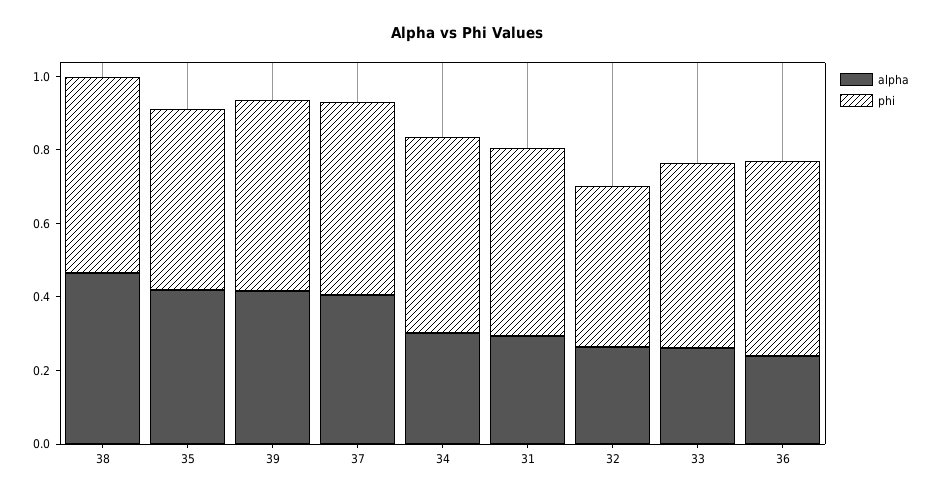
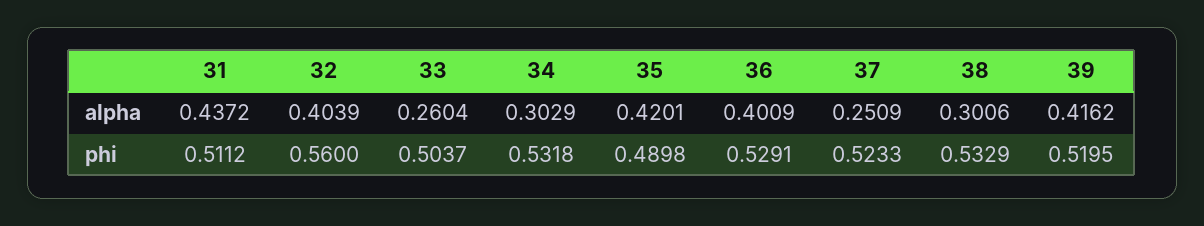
alpha, 38: 0.45 -> 0.3006
alpha, 37: 0.4 -> 0.2509
alpha, 31: 0.3 -> 0.4372
alpha, 32: 0.25 -> 0.4039
phi, 32: 0.45 -> 0.56
alpha, 36: 0.25 -> 0.4009

